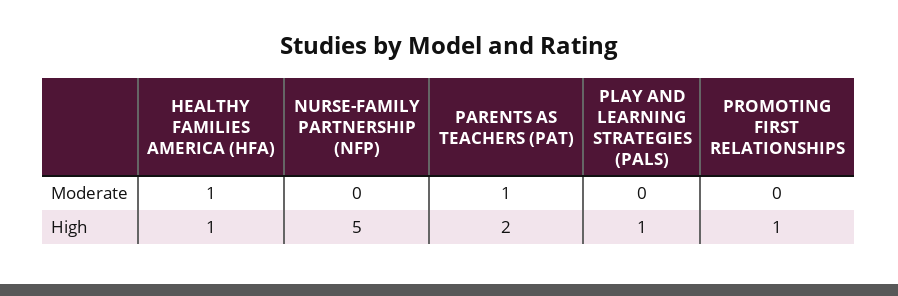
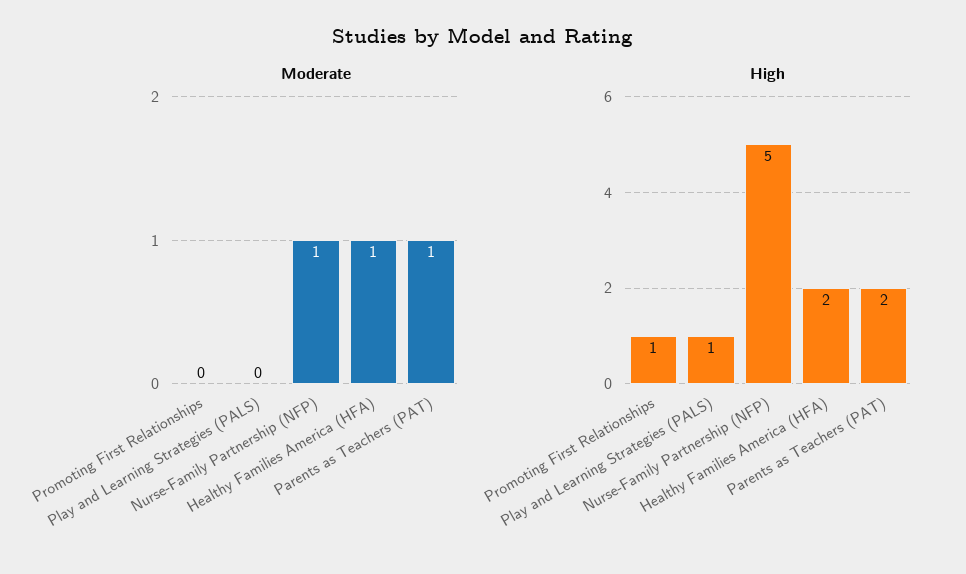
Moderate, NURSE-FAMILY PARTNERSHIP (NFP): 0 -> 1
High, HEALTHY FAMILIES AMERICA (HFA): 1 -> 2

